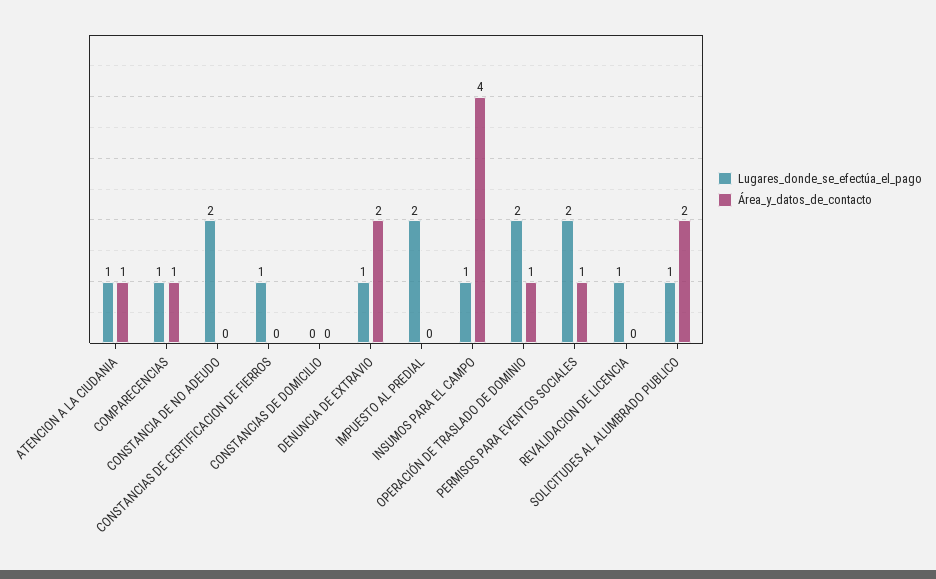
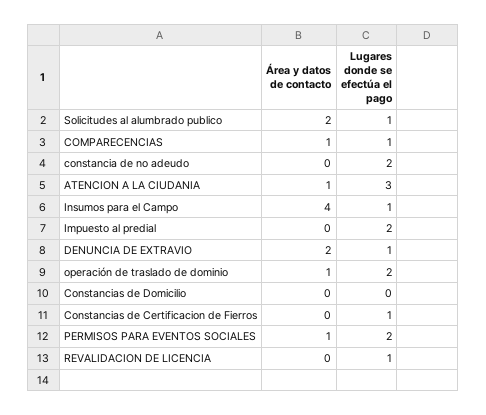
Lugares_donde_se_efectúa_el_pago, ATENCION A LA CIUDANIA: 1 -> 3

